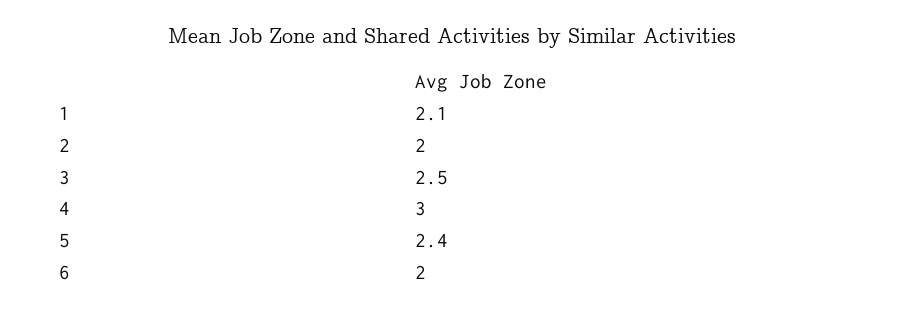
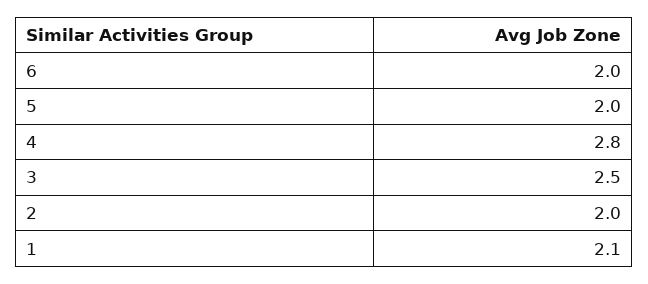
4: 3 -> 2.8
5: 2.4 -> 2

